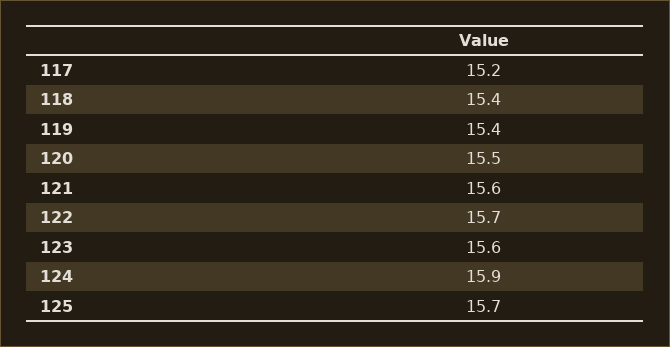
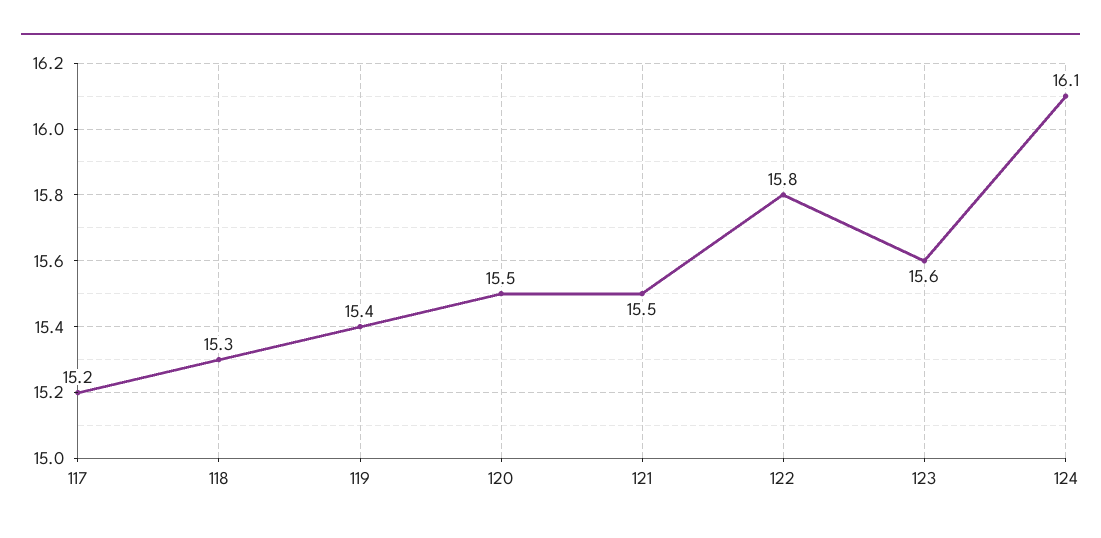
118: 15.4 -> 15.3
121: 15.6 -> 15.5
122: 15.7 -> 15.8
124: 15.9 -> 16.1
125: 15.7 -> none

